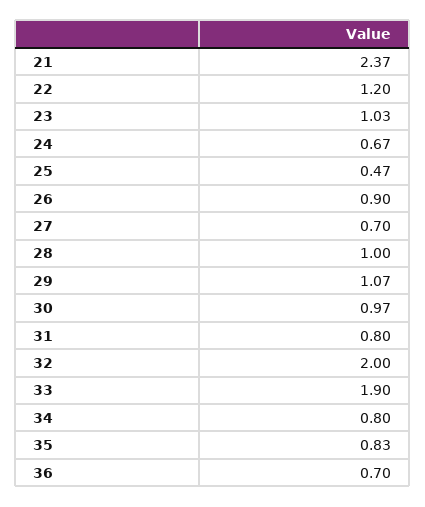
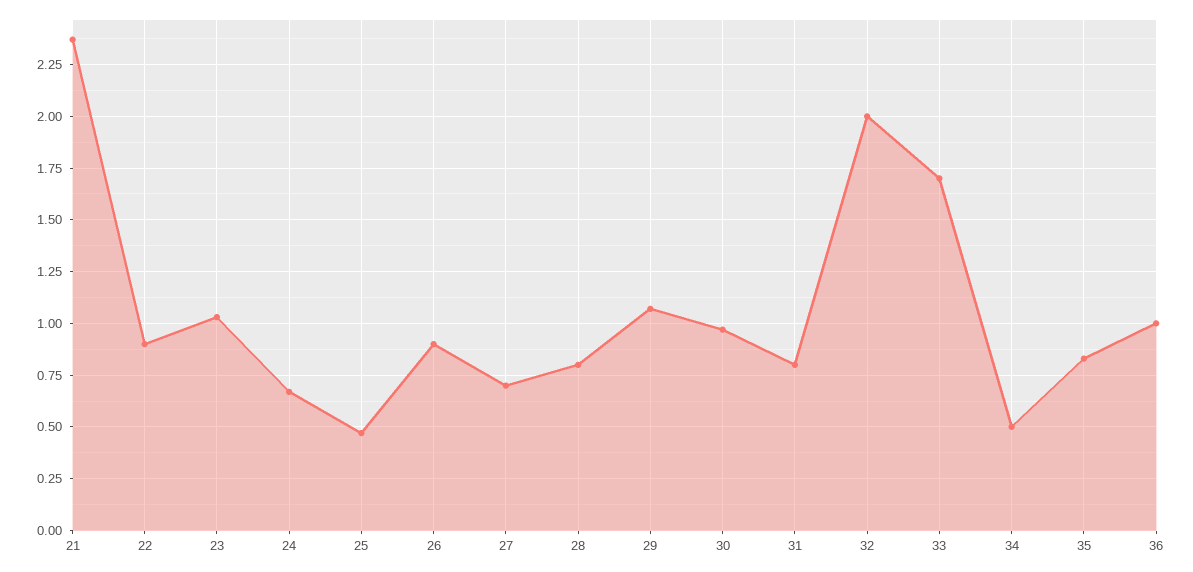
22: 1.2 -> 0.9
28: 1 -> 0.8
33: 1.9 -> 1.7
34: 0.8 -> 0.5
36: 0.7 -> 1

